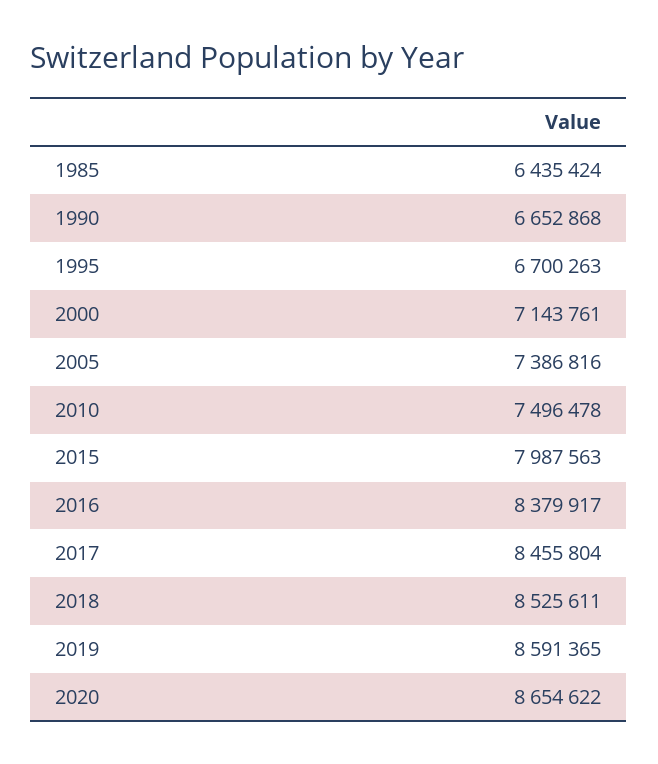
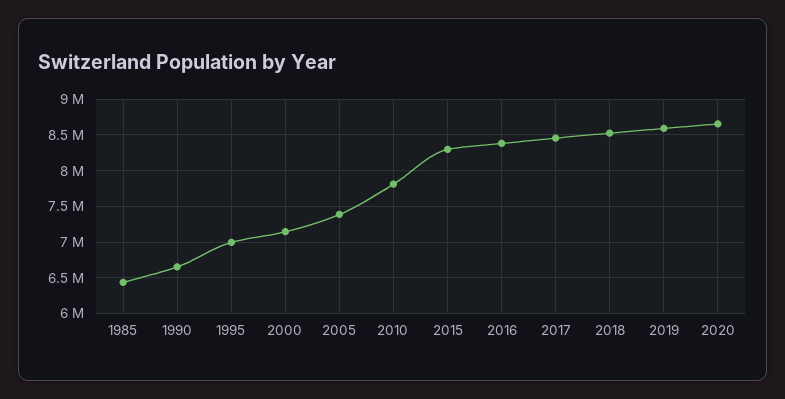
1995: 6700263 -> 7000000
2010: 7496478 -> 7800000
2015: 7987563 -> 8300000

